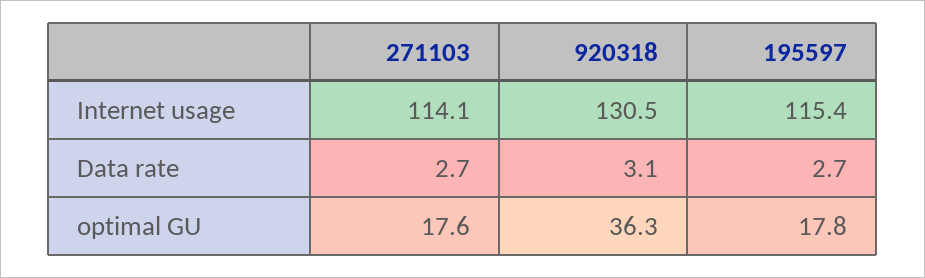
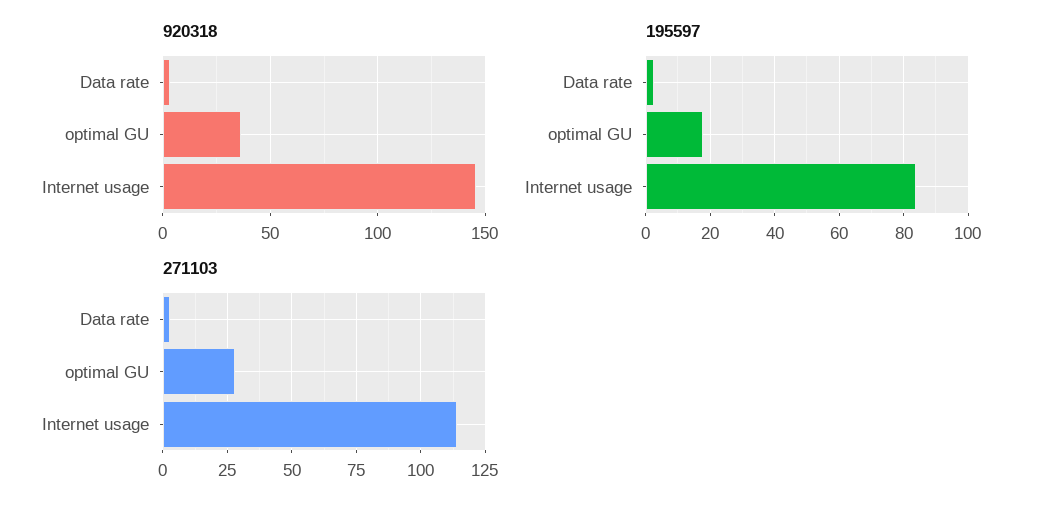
920318, Internet usage: 130.5 -> 145
195597, Internet usage: 115.4 -> 84
271103, optimal GU: 17.6 -> 27.5

